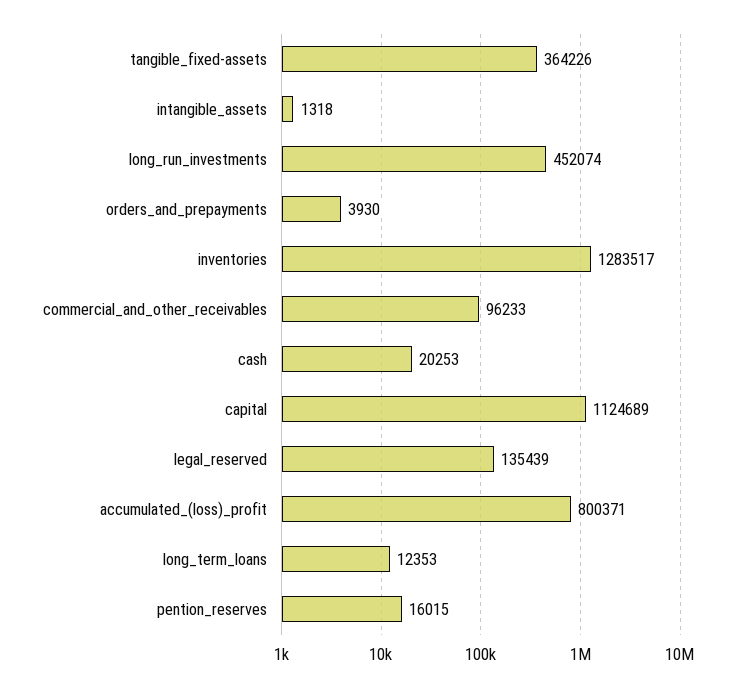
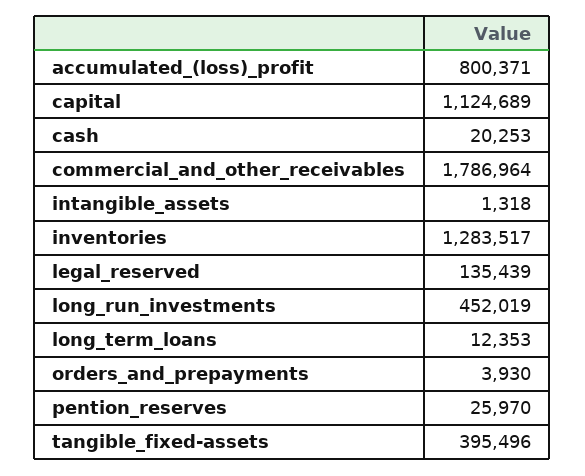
tangible_fixed-assets: 364226 -> 395496
long_run_investments: 452074 -> 452019
commercial_and_other_receivables: 96233 -> 1786964
pention_reserves: 16015 -> 25970

